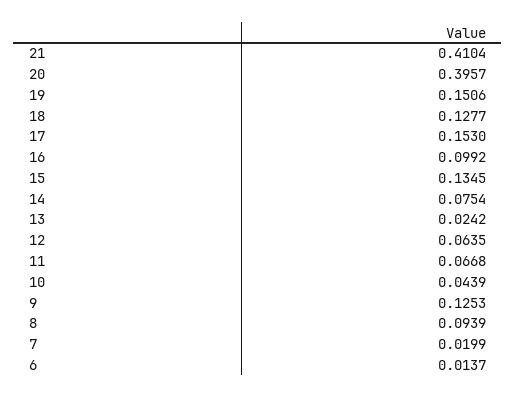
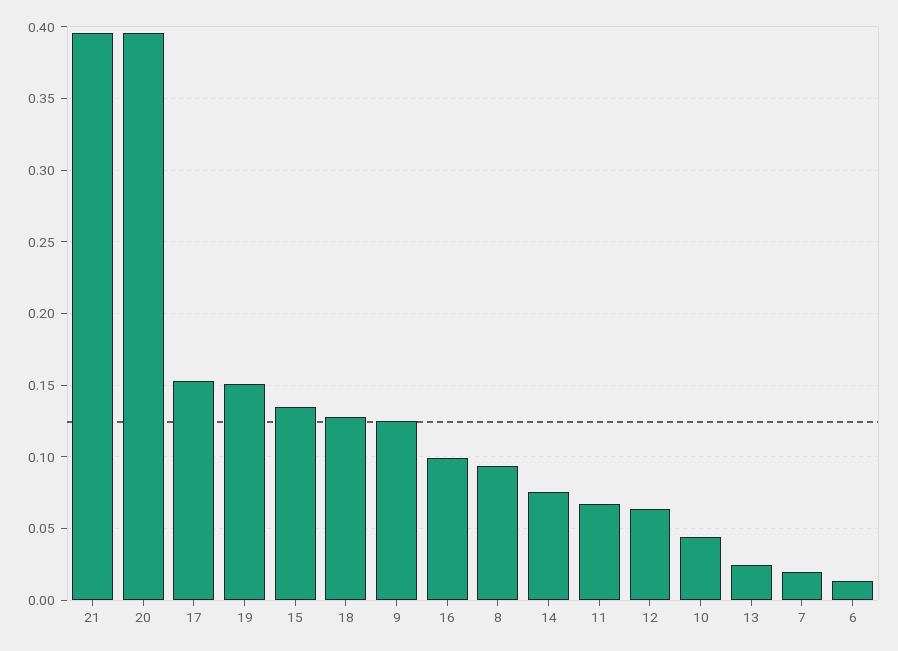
21: 0.4104 -> 0.395

